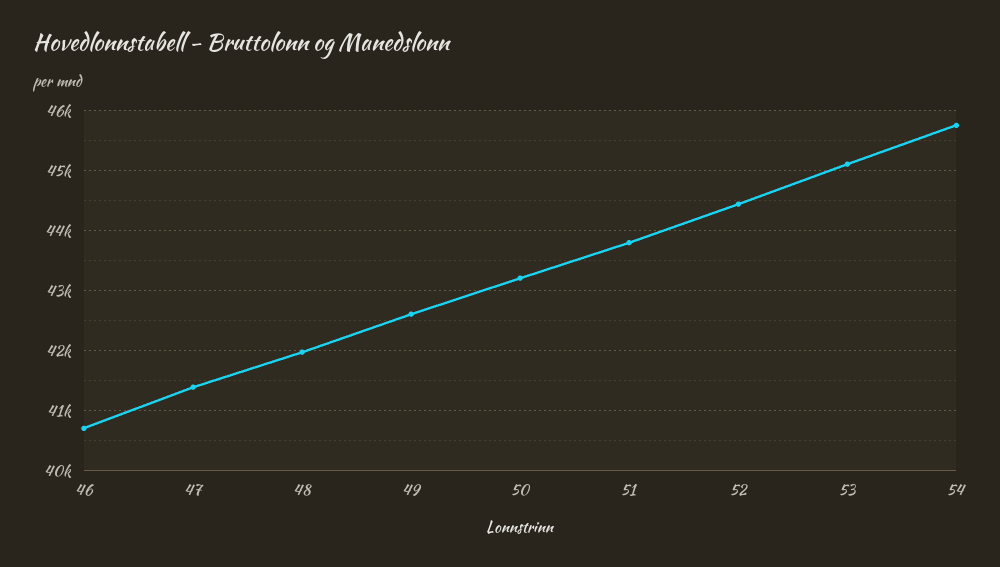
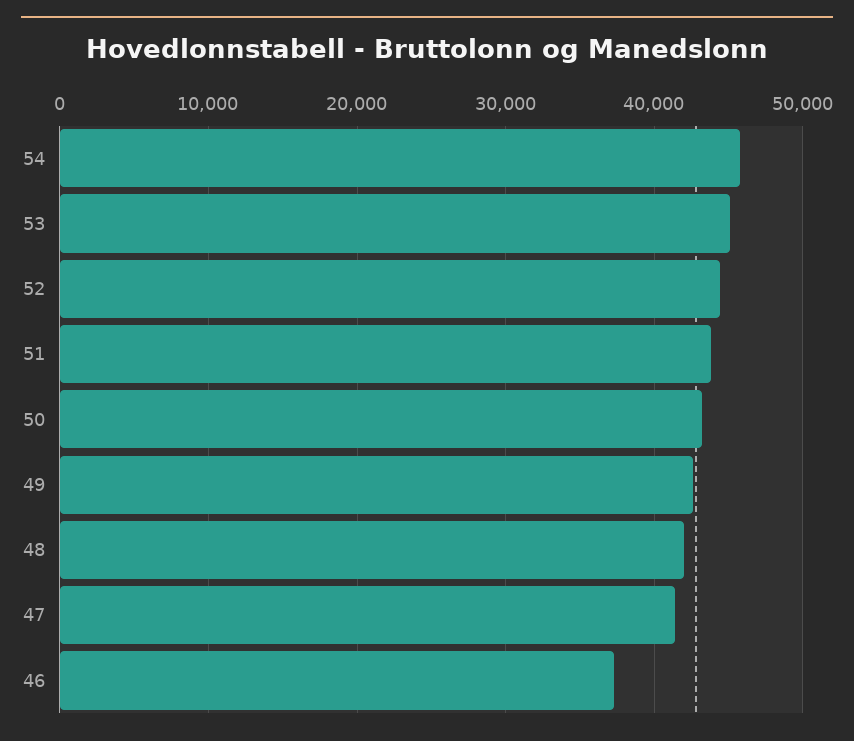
46: 40700 -> 37000

